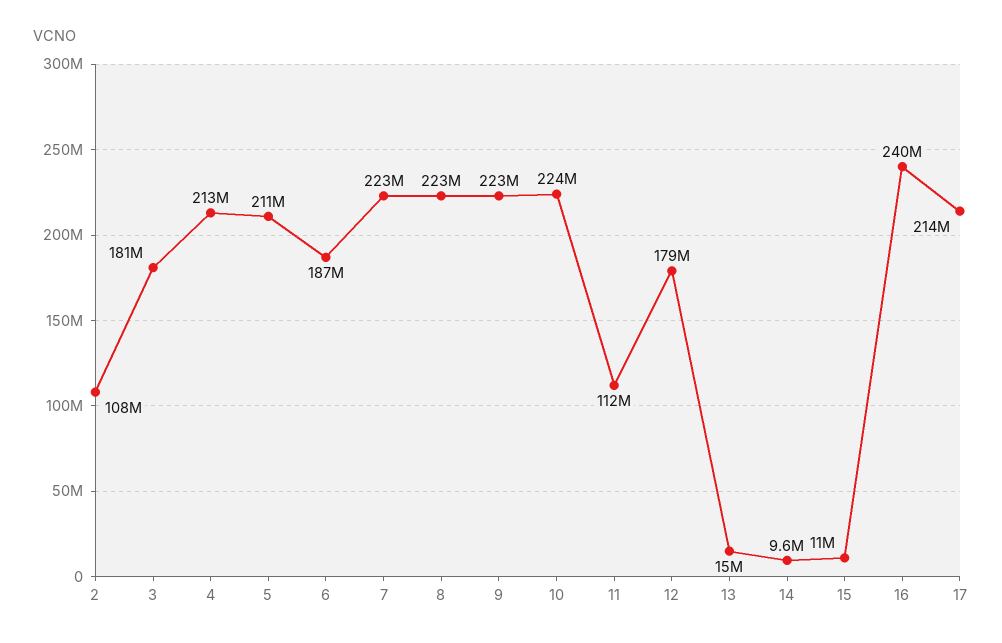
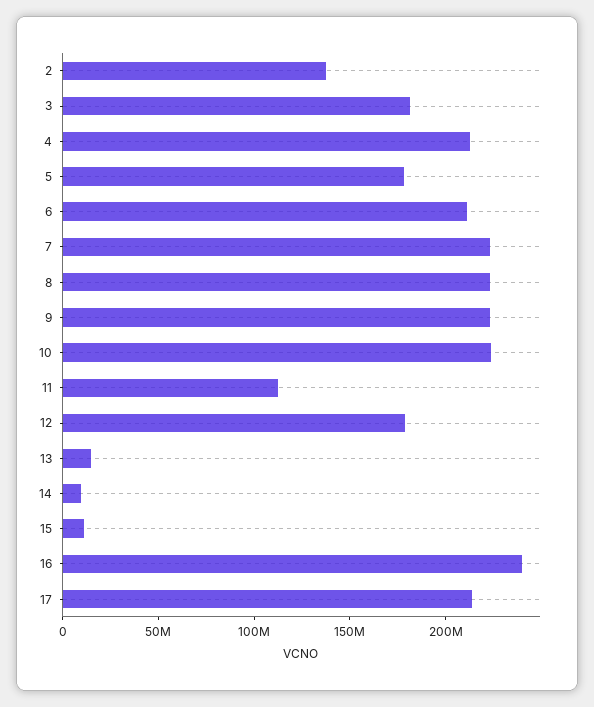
2: 108000000 -> 140000000
5: 211000000 -> 180000000
6: 187000000 -> 210000000

